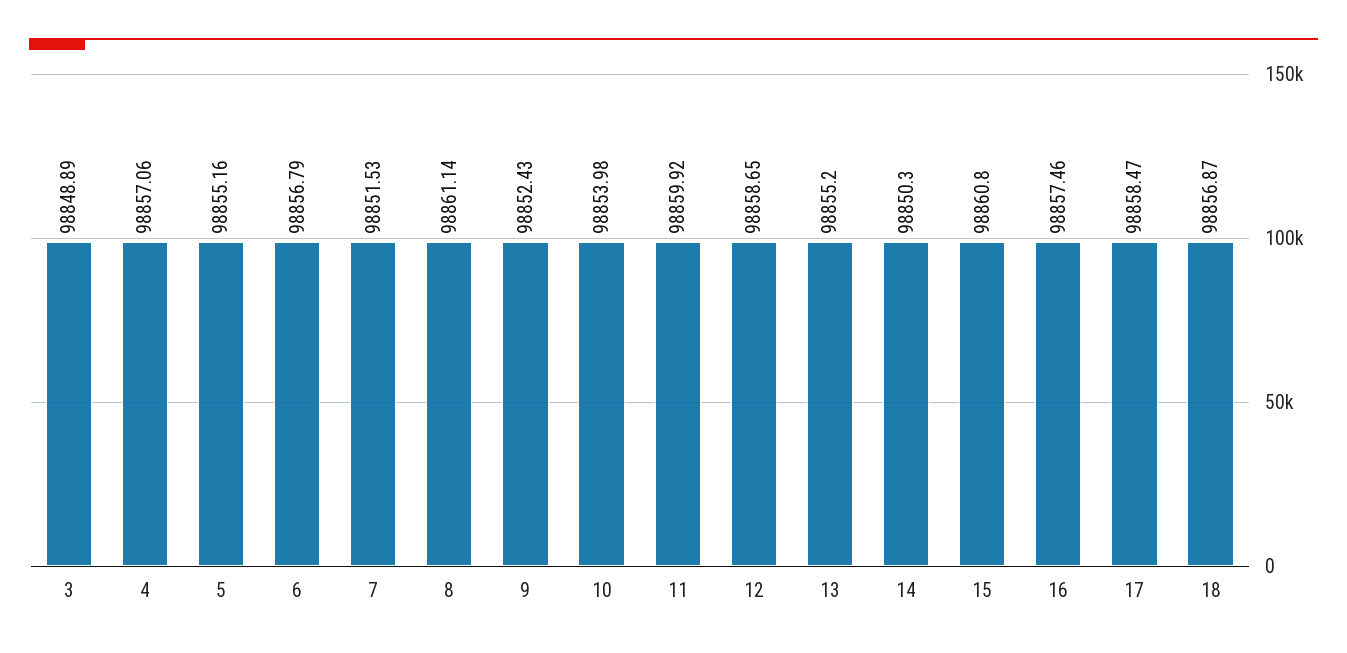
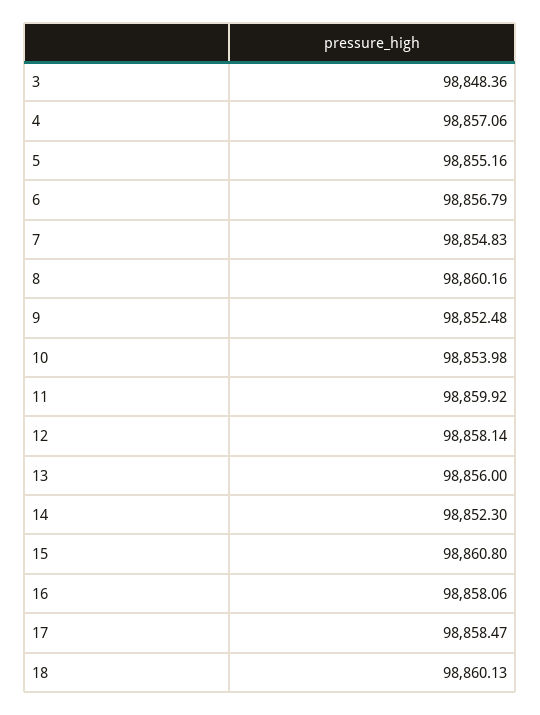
3: 98848.89 -> 98848.36
7: 98851.53 -> 98854.83
8: 98861.14 -> 98860.16
9: 98852.43 -> 98852.48
12: 98858.65 -> 98858.14
13: 98855.2 -> 98856
14: 98850.3 -> 98852.3
16: 98857.46 -> 98858.06
18: 98856.87 -> 98860.13

